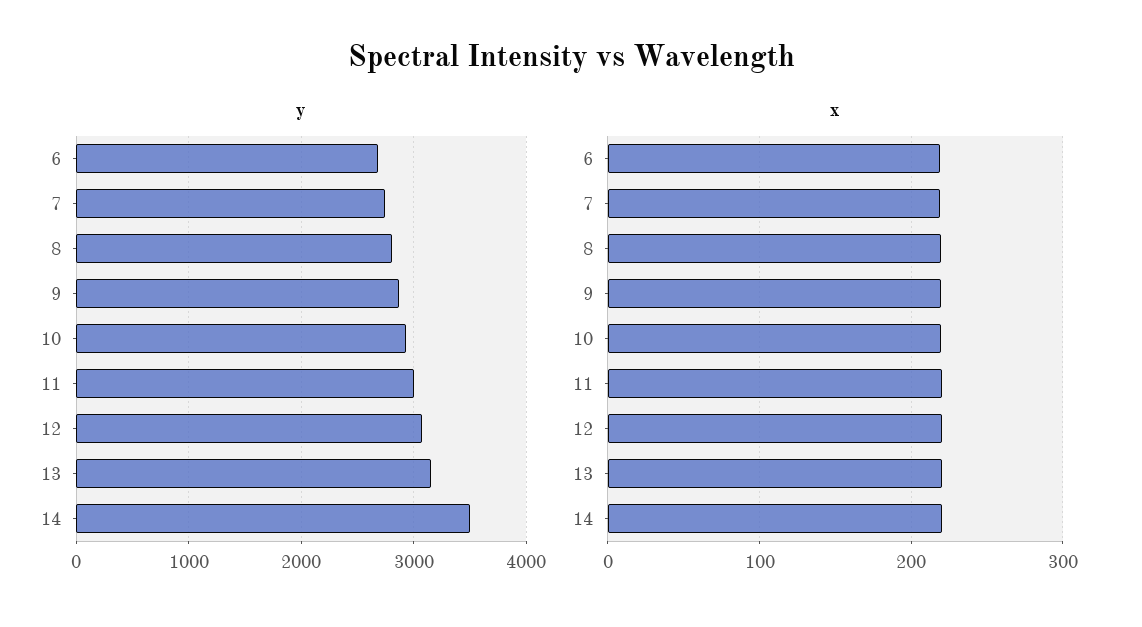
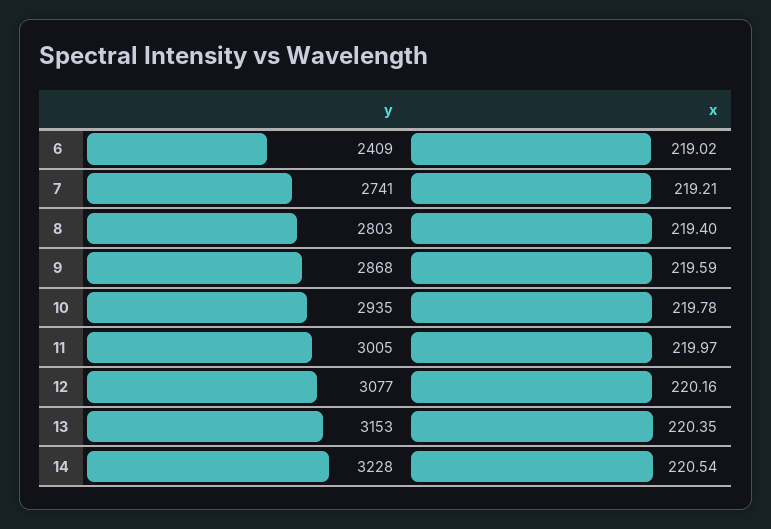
y, 6: 2700 -> 2409
y, 14: 3500 -> 3228

